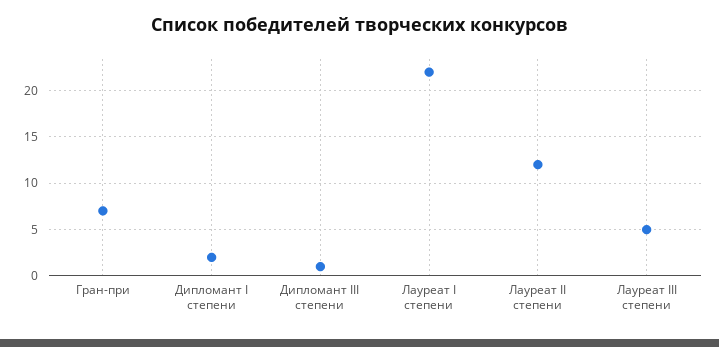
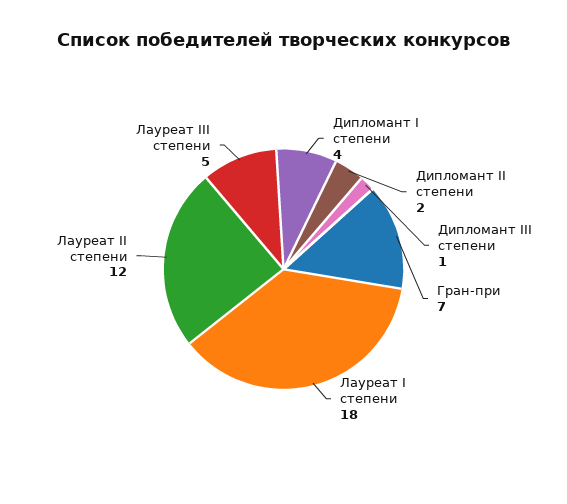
Дипломант I степени: 2 -> 4
Лауреат I степени: 22 -> 18
Дипломант II степени: none -> 2

